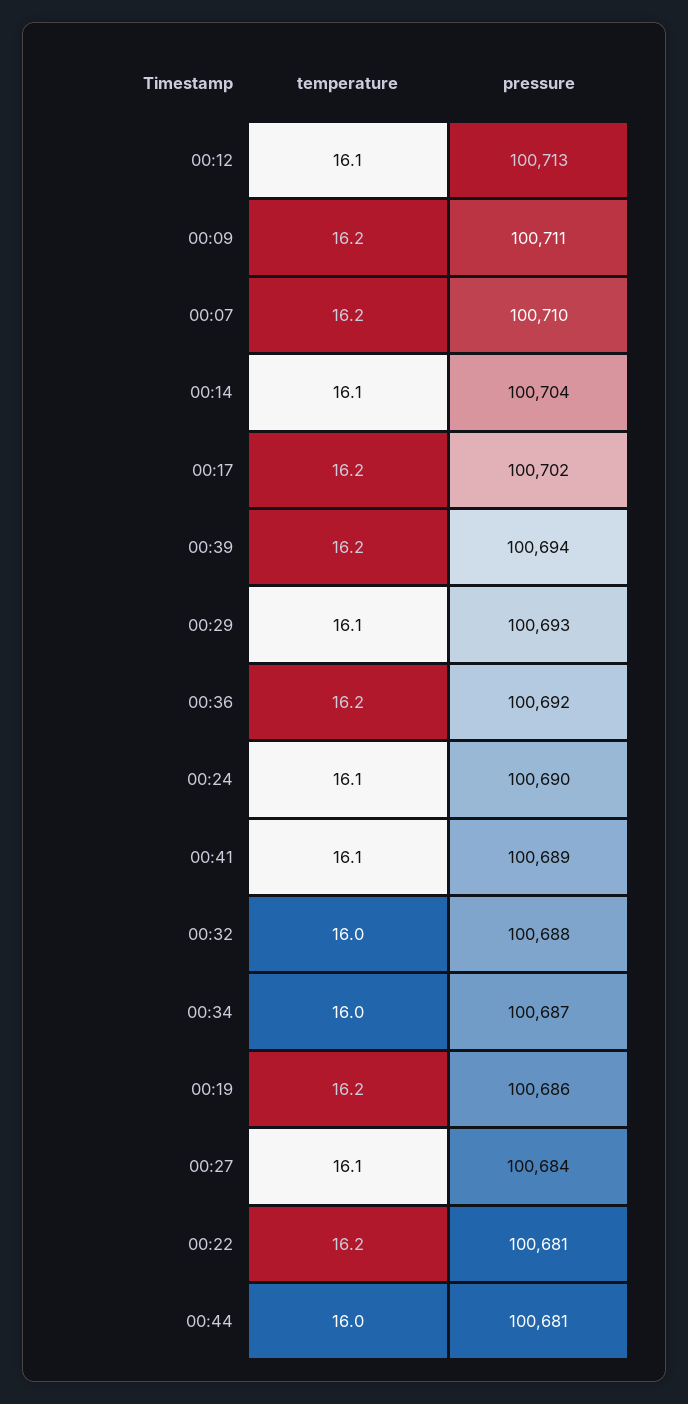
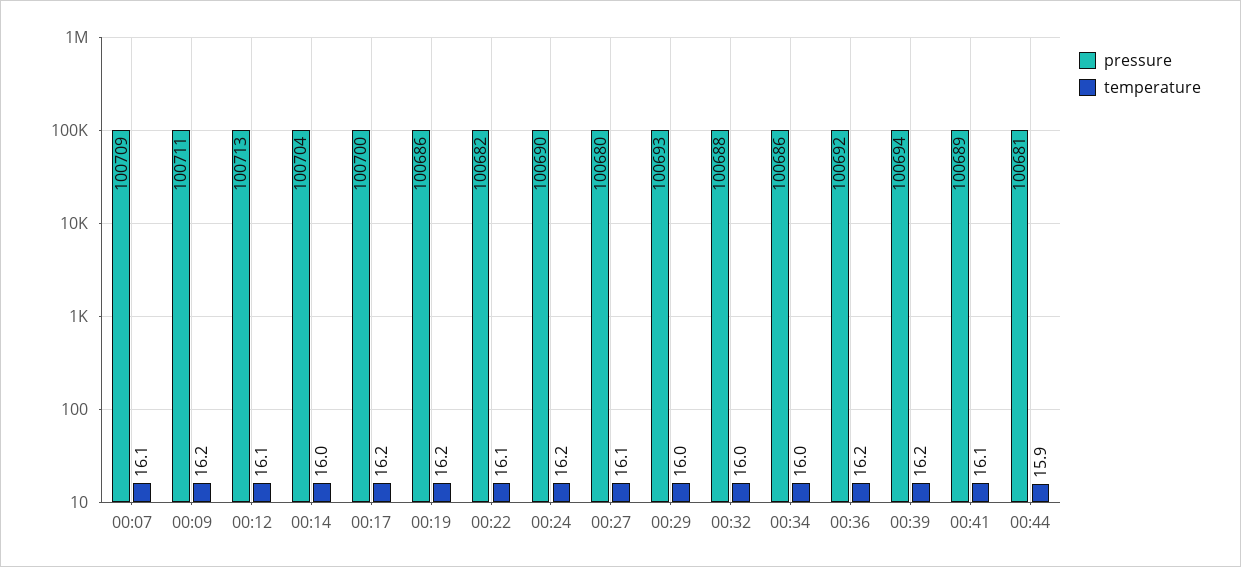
temperature, 00:07: 16.2 -> 16.1
pressure, 00:07: 100710 -> 100709
temperature, 00:14: 16.1 -> 16
pressure, 00:17: 100702 -> 100700
temperature, 00:29: 16.1 -> 16
temperature, 00:24: 16.1 -> 16.2
pressure, 00:34: 100687 -> 100686
pressure, 00:27: 100684 -> 100680
temperature, 00:22: 16.2 -> 16.1
pressure, 00:22: 100681 -> 100682
temperature, 00:44: 16 -> 15.9

